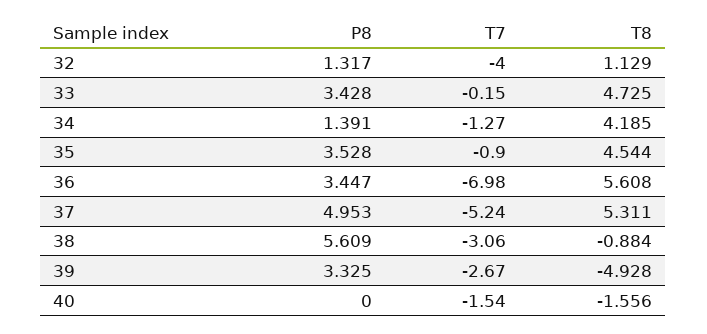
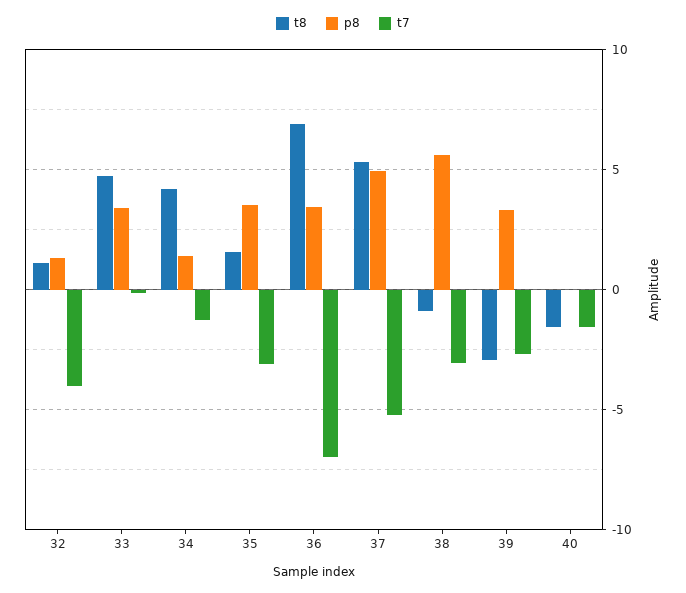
T7, 35: -0.9 -> -3
T8, 35: 4.544 -> 1.5
T8, 36: 5.608 -> 7
T8, 39: -4.928 -> -3

